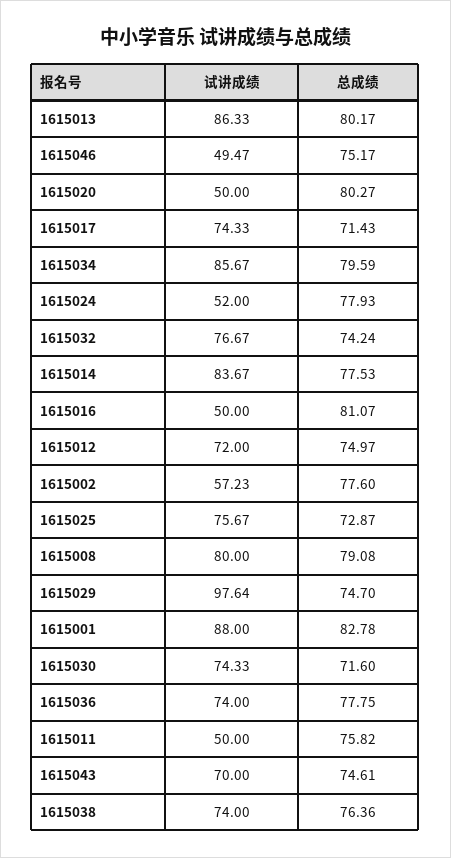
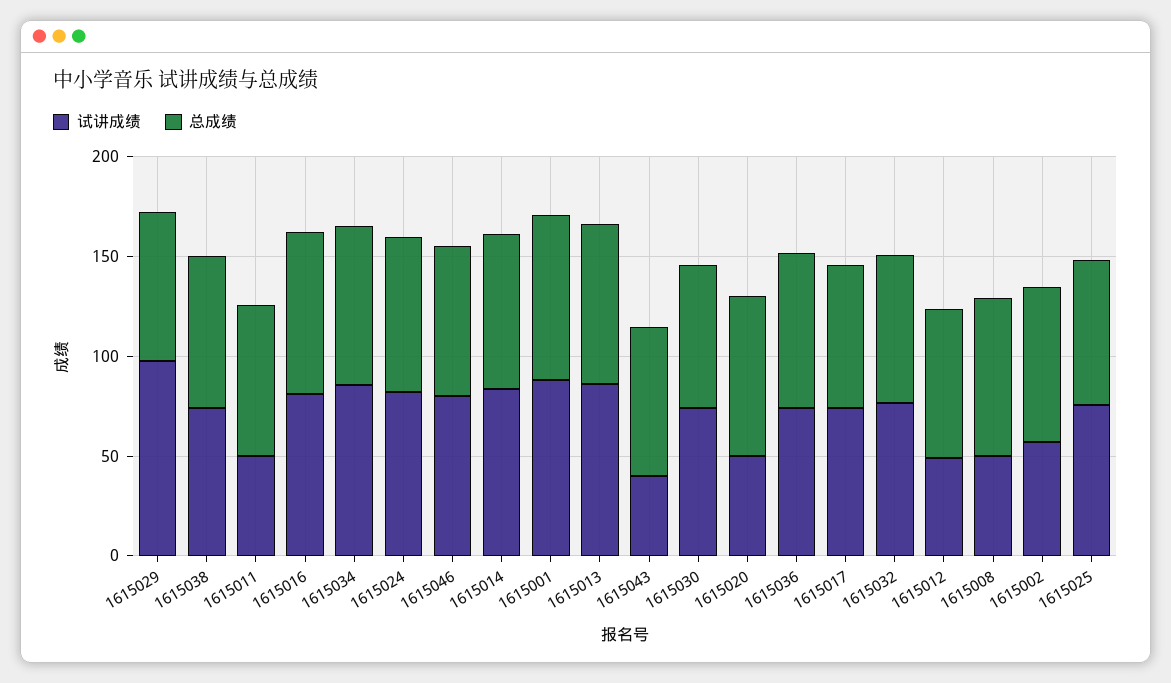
试讲成绩, 1615046: 49.47 -> 80
试讲成绩, 1615024: 52 -> 80
试讲成绩, 1615016: 50 -> 80
试讲成绩, 1615012: 72 -> 50
试讲成绩, 1615008: 80 -> 50
试讲成绩, 1615043: 70 -> 40

